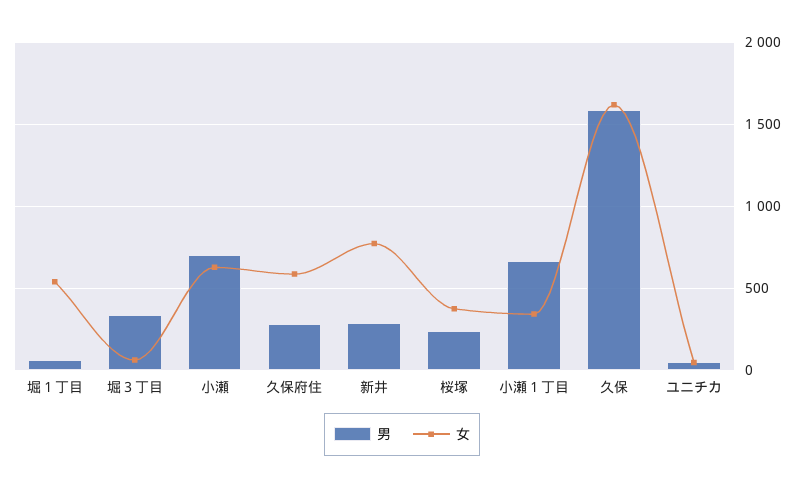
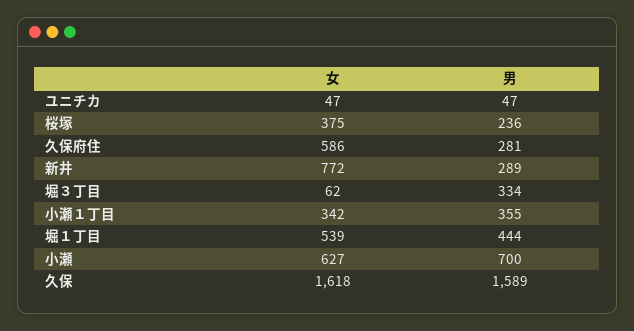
男, 堀１丁目: 50 -> 444
男, 小瀬１丁目: 650 -> 355

